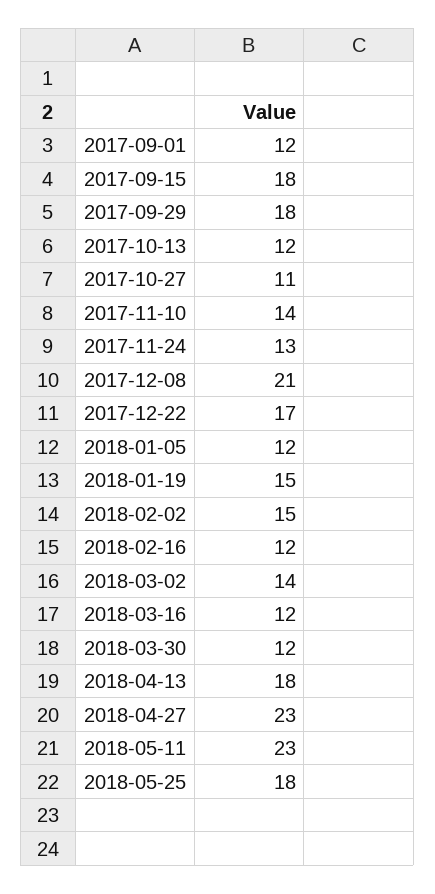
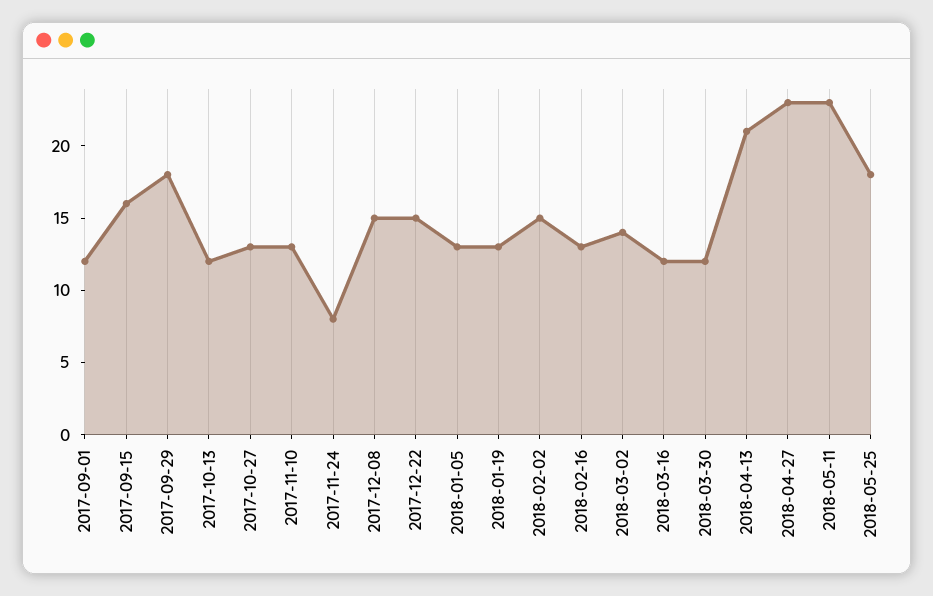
2017-09-15: 18 -> 16
2017-10-27: 11 -> 13
2017-11-10: 14 -> 13
2017-11-24: 13 -> 8
2017-12-08: 21 -> 15
2017-12-22: 17 -> 15
2018-01-05: 12 -> 13
2018-01-19: 15 -> 13
2018-02-16: 12 -> 13
2018-04-13: 18 -> 21

